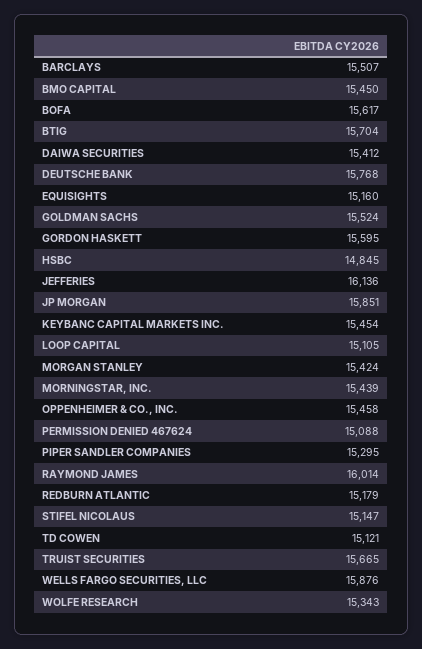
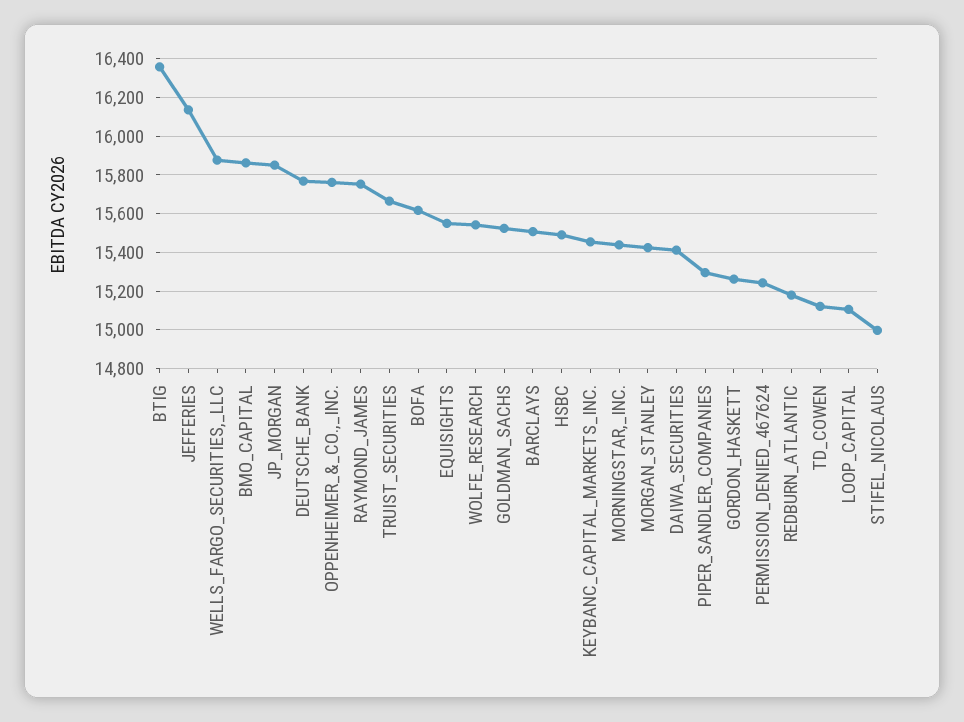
BMO CAPITAL: 15450 -> 15850
BTIG: 15704 -> 16350
EQUISIGHTS: 15160 -> 15550
GORDON HASKETT: 15595 -> 15250
HSBC: 14845 -> 15500
OPPENHEIMER & CO., INC.: 15458 -> 15750
PERMISSION DENIED 467624: 15088 -> 15250
RAYMOND JAMES: 16014 -> 15750
STIFEL NICOLAUS: 15147 -> 15000
WOLFE RESEARCH: 15343 -> 15550

